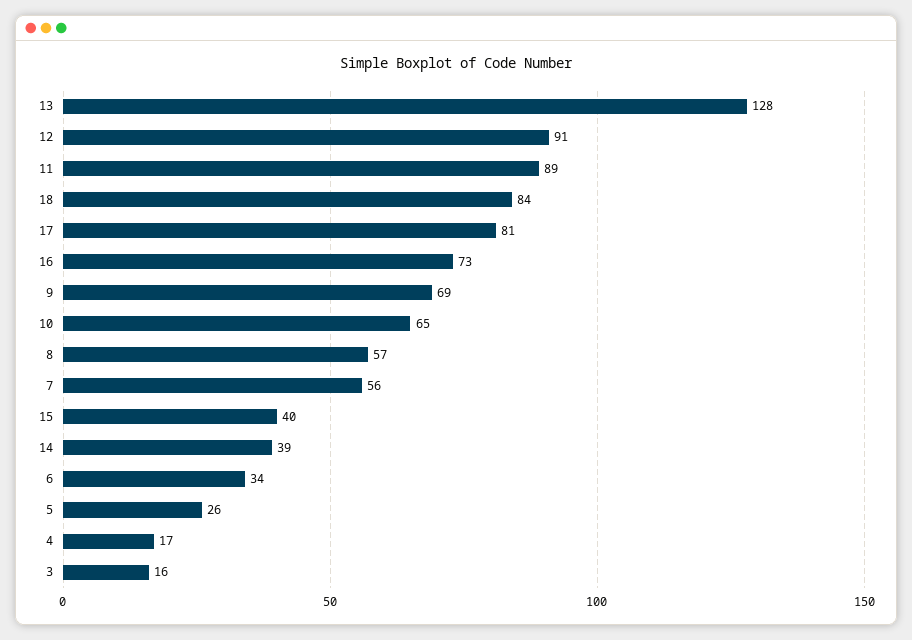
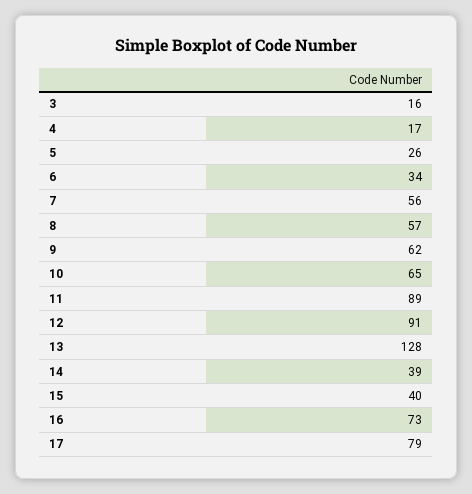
18: 84 -> none
17: 81 -> 79
9: 69 -> 62

